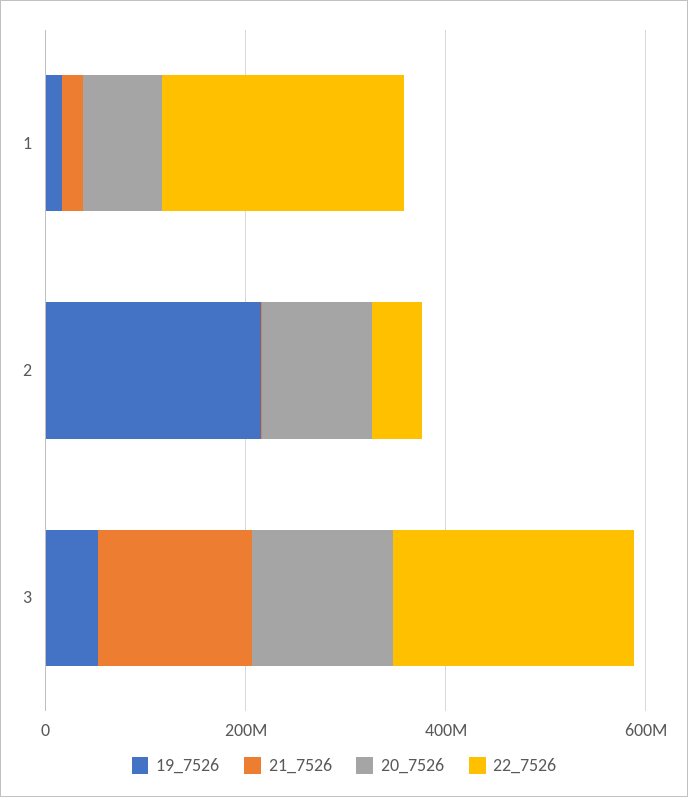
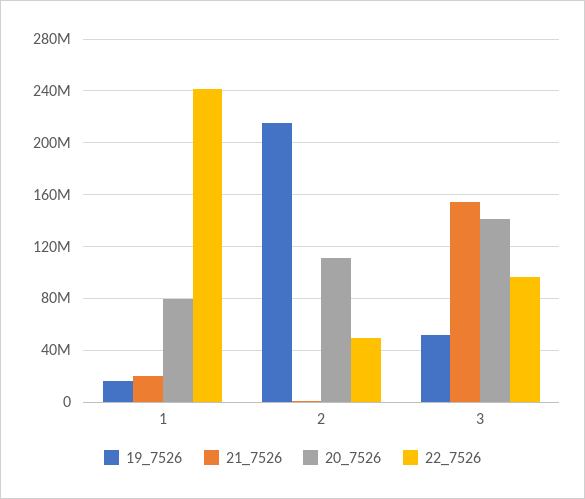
22_7526, 3: 250000000 -> 95000000

